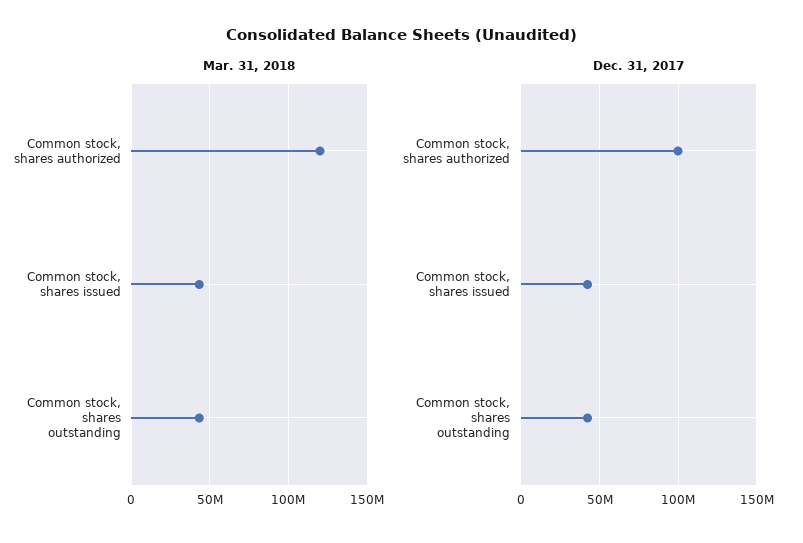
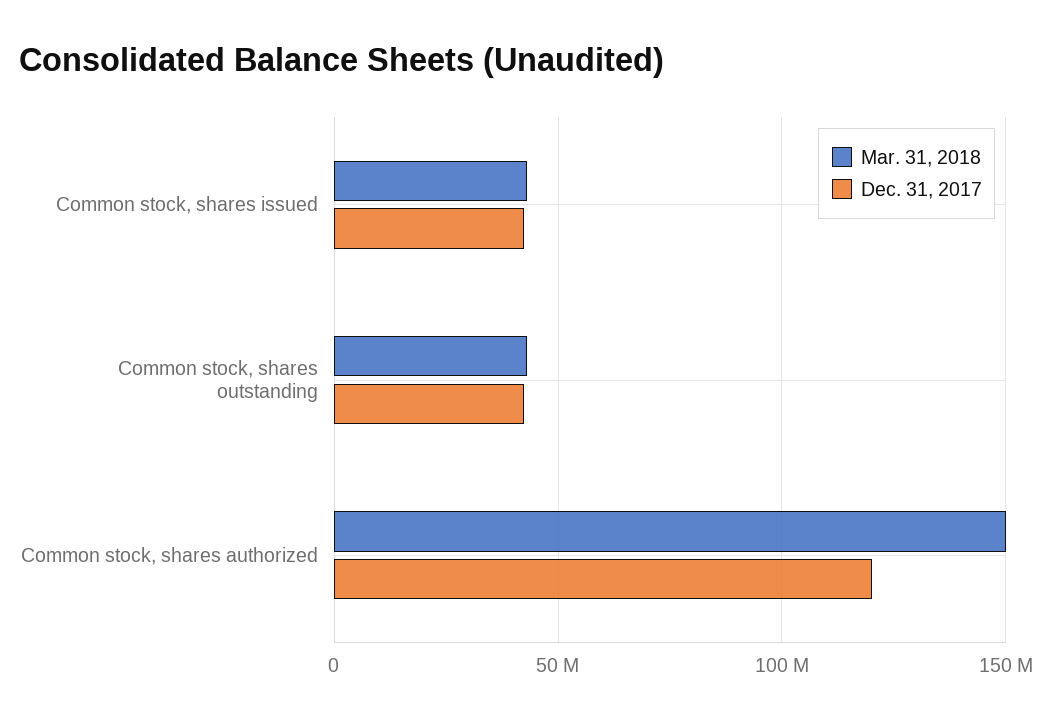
Mar. 31, 2018, Common stock, shares authorized: 120000000 -> 150000000
Dec. 31, 2017, Common stock, shares authorized: 100000000 -> 120000000

